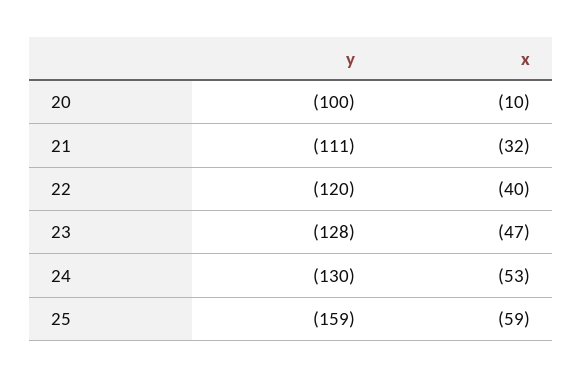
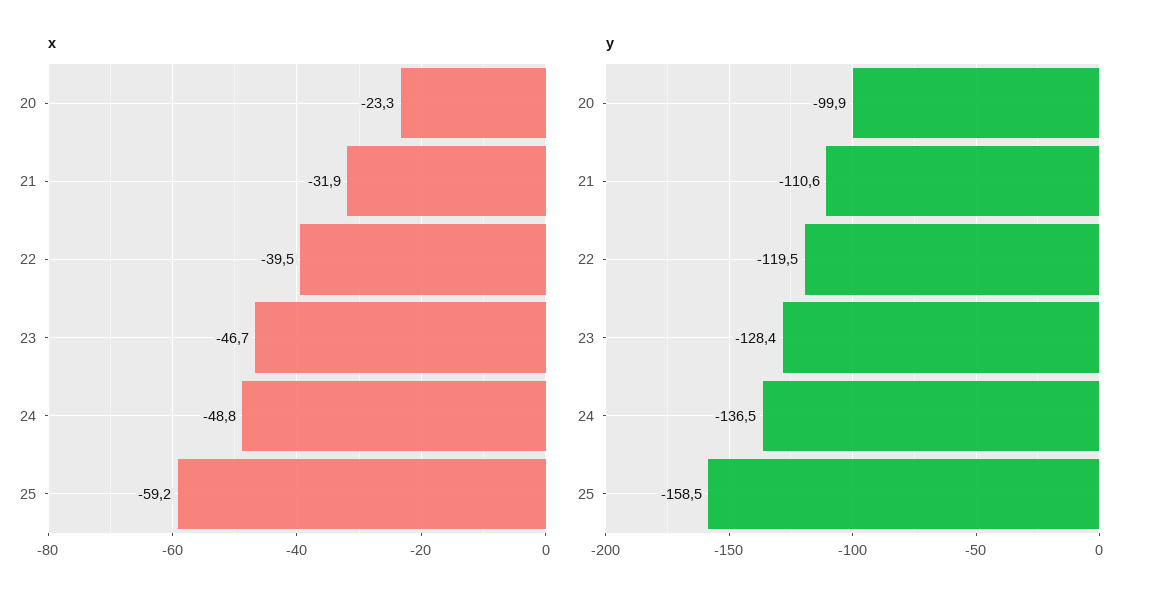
x, 20: -10 -> -23.3
y, 24: -130 -> -136.5
x, 24: -53 -> -48.8

